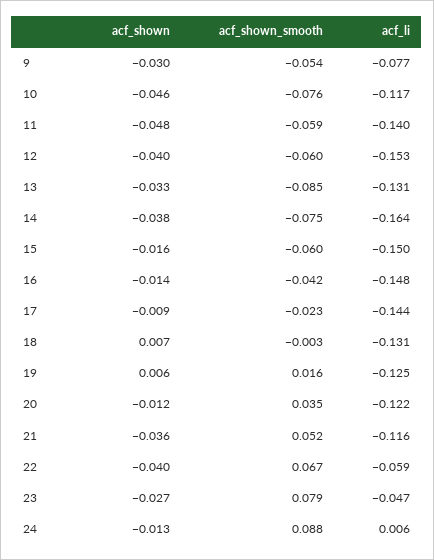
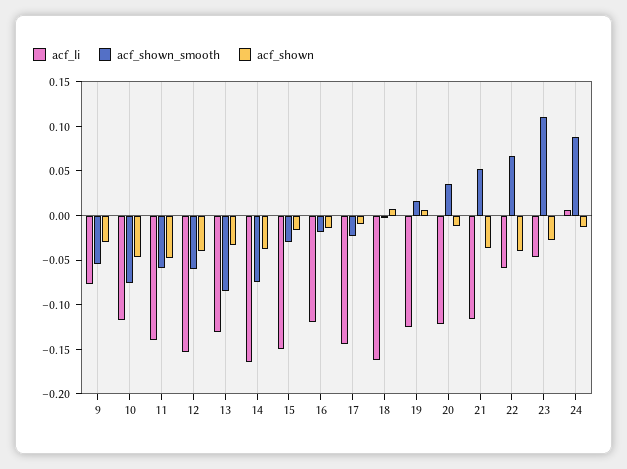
acf_shown_smooth, 15: -0.06 -> -0.03
acf_shown_smooth, 16: -0.042 -> -0.02
acf_li, 16: -0.148 -> -0.12
acf_li, 18: -0.131 -> -0.16
acf_shown_smooth, 23: 0.079 -> 0.11

